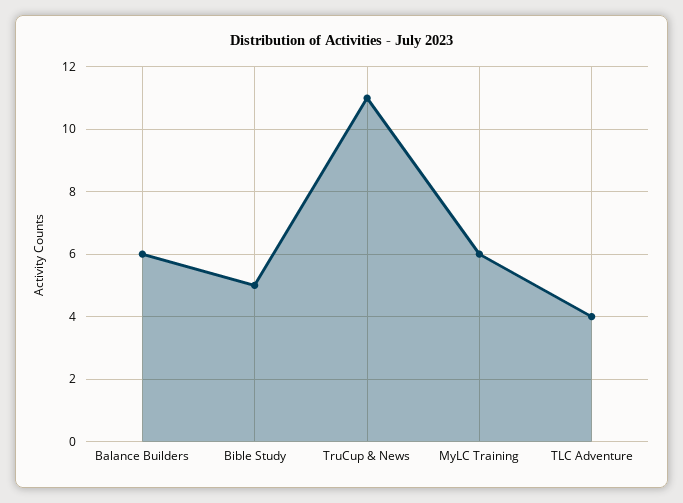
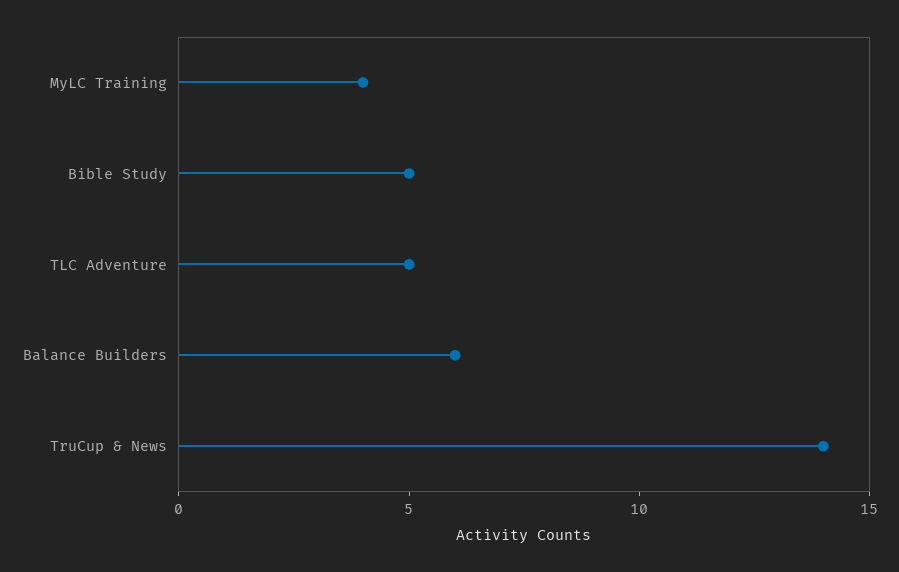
TruCup & News: 11 -> 14
MyLC Training: 6 -> 4
TLC Adventure: 4 -> 5

